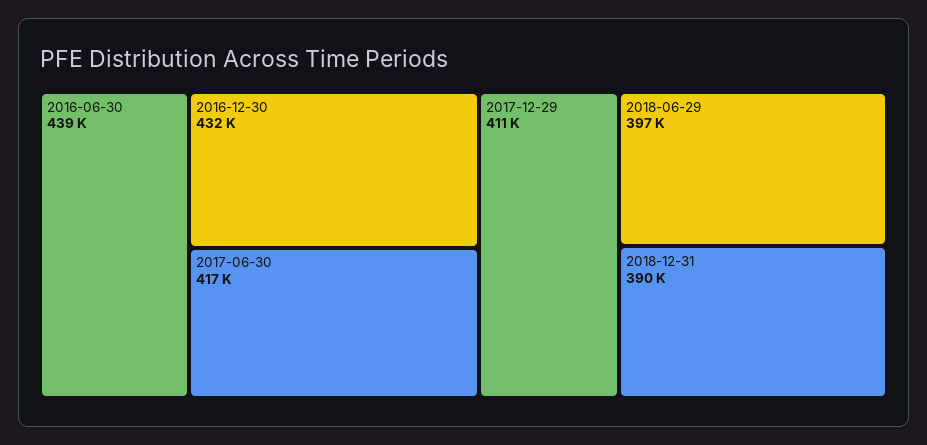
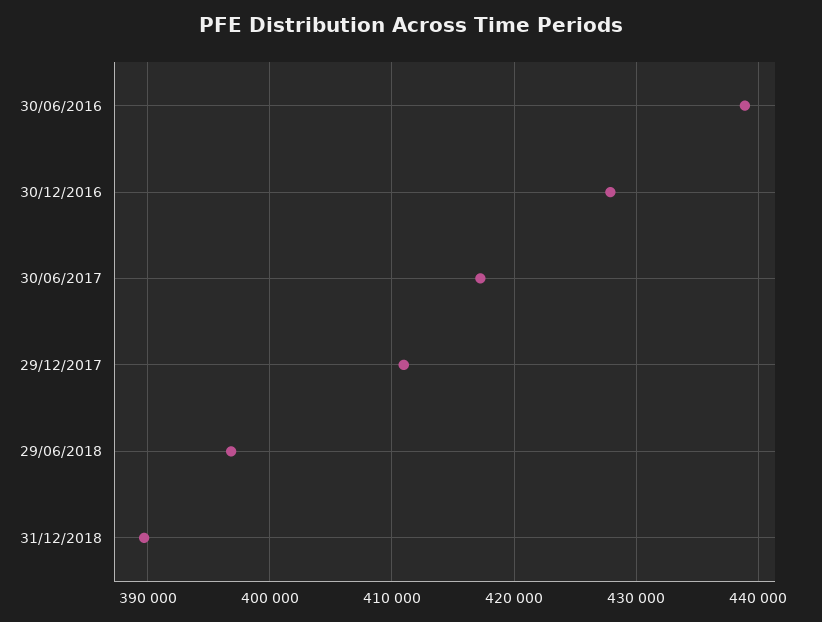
2016-12-30: 432000 -> 428000

